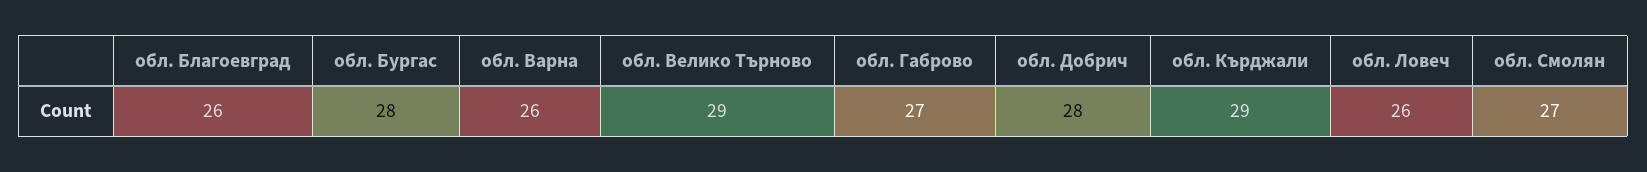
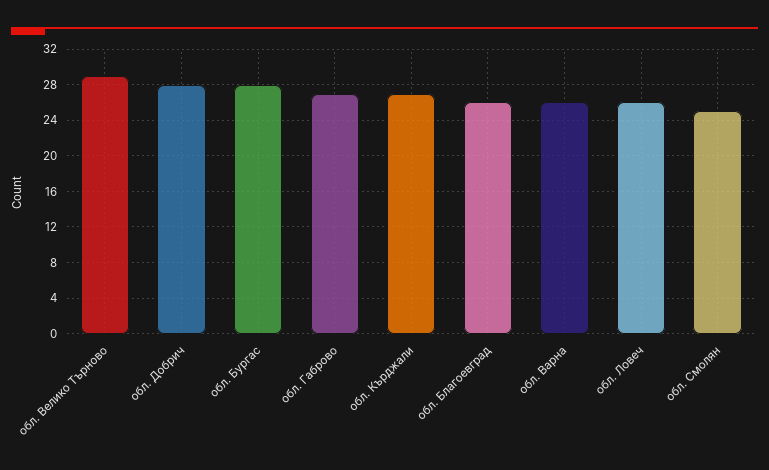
обл. Кърджали: 29 -> 27
обл. Смолян: 27 -> 25

